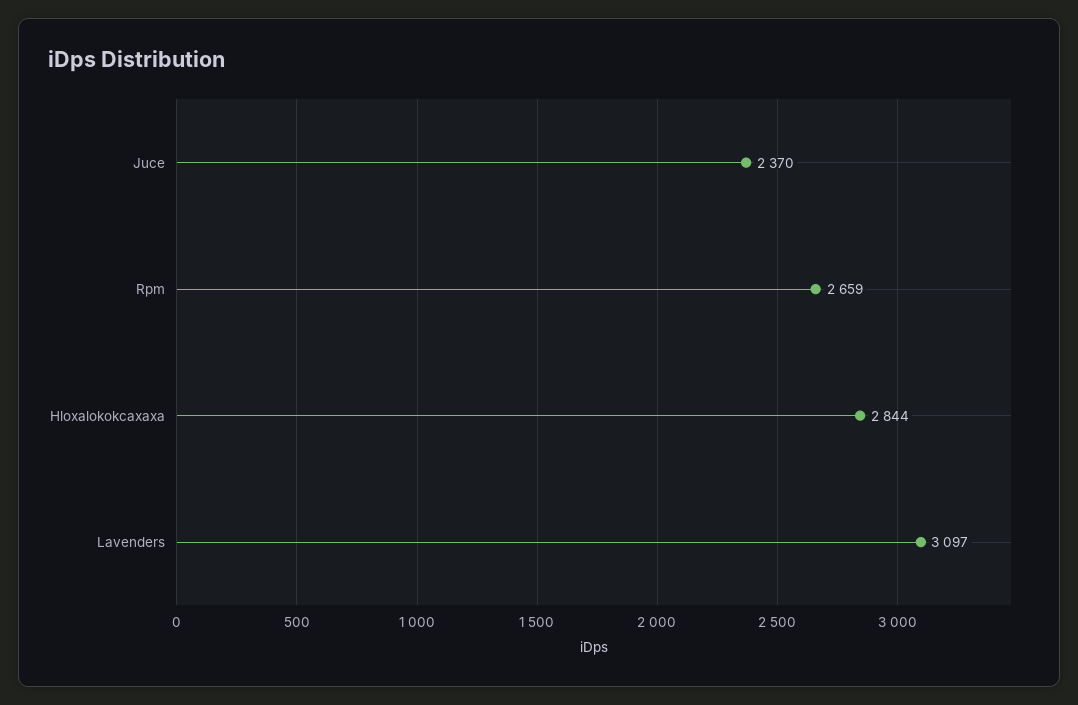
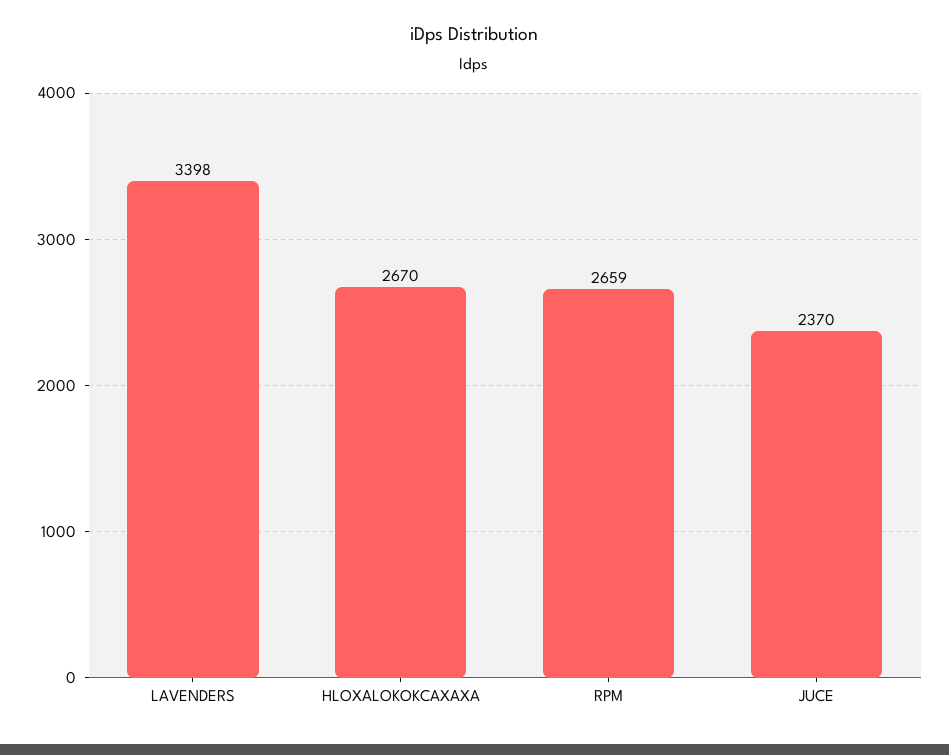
Hloxalokokcaxaxa: 2844 -> 2670
Lavenders: 3097 -> 3398

